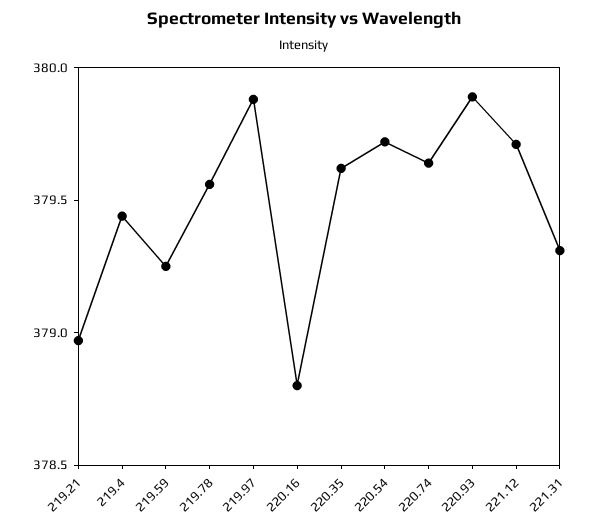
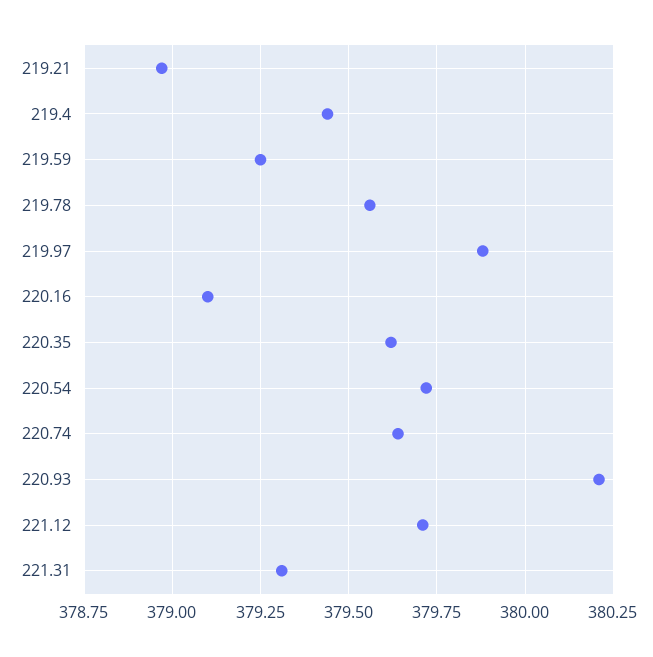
220.16: 378.8 -> 379.1
220.93: 379.9 -> 380.2

